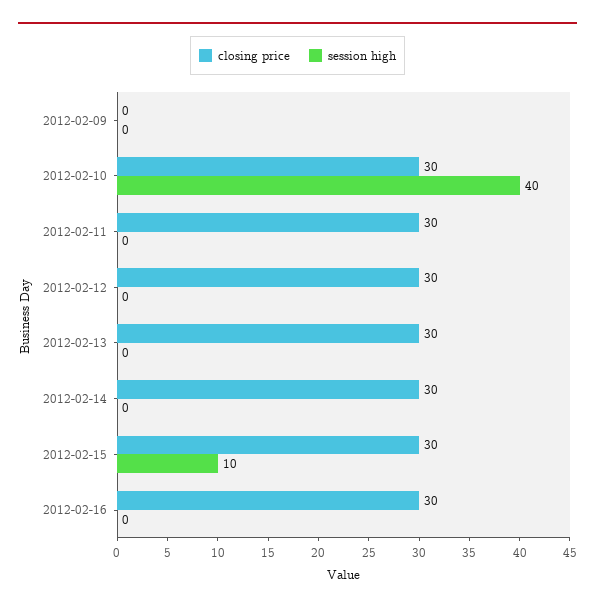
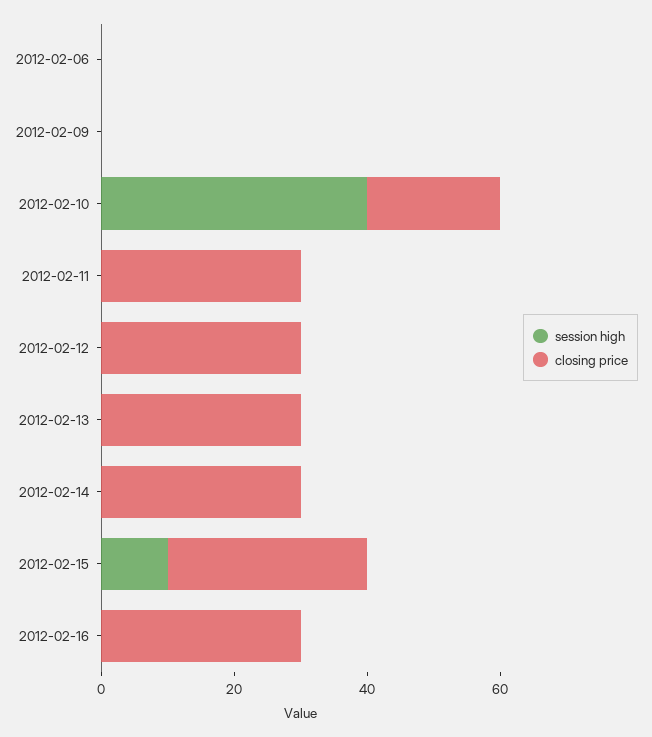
closing price, 2012-02-10: 30 -> 20
session high, 2012-02-06: none -> 0
closing price, 2012-02-06: none -> 0

